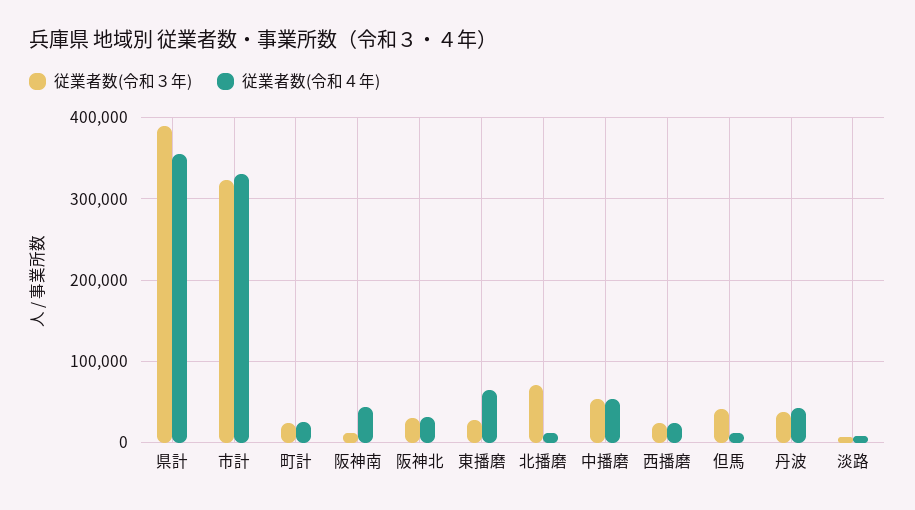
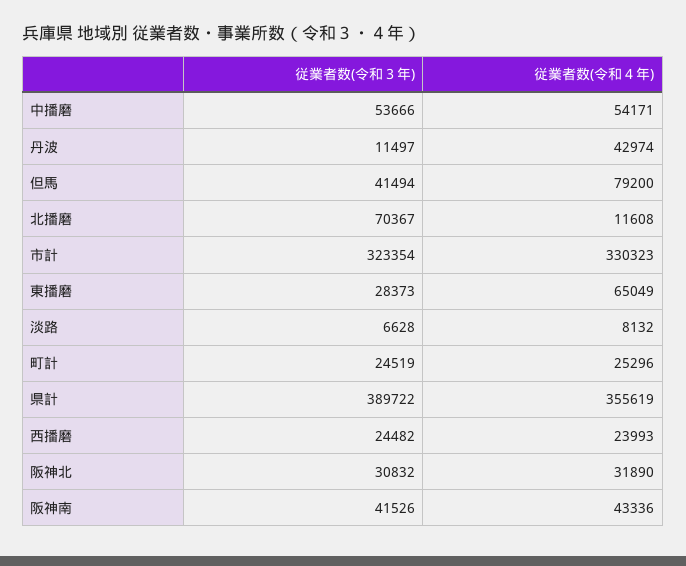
従業者数(令和３年), 阪神南: 10000 -> 41526
従業者数(令和４年), 但馬: 10000 -> 79200
従業者数(令和３年), 丹波: 40000 -> 11497

